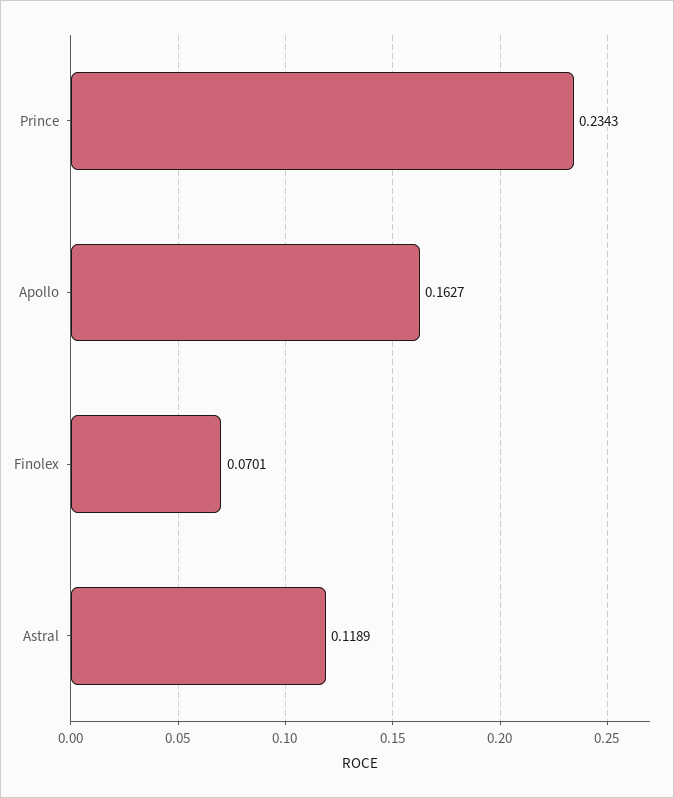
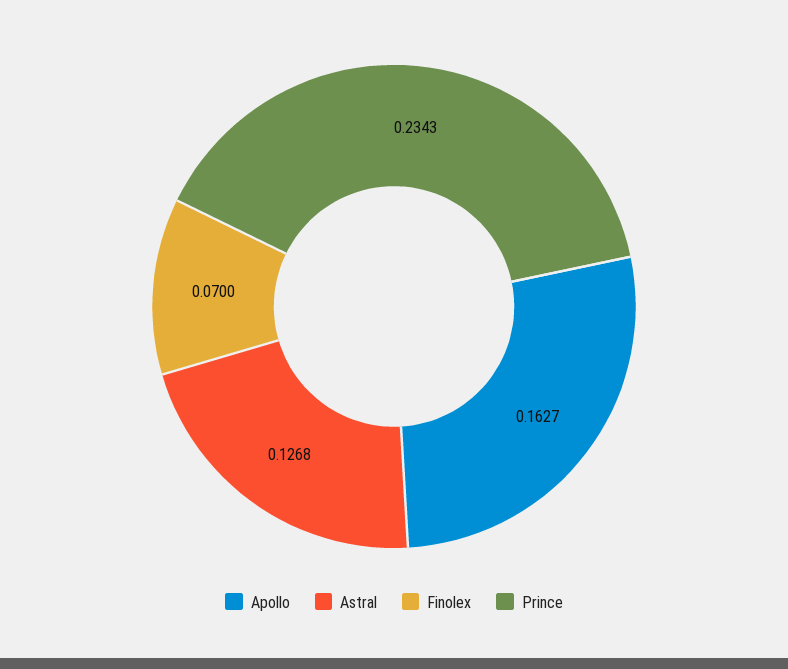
Finolex: 0.0701 -> 0.07
Astral: 0.1189 -> 0.1268

